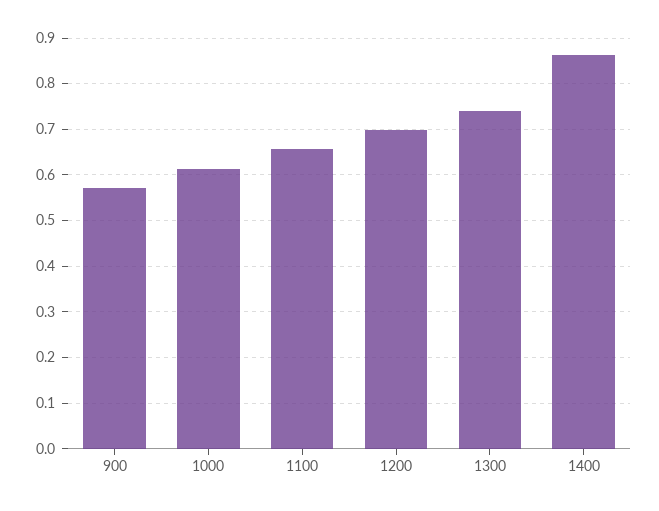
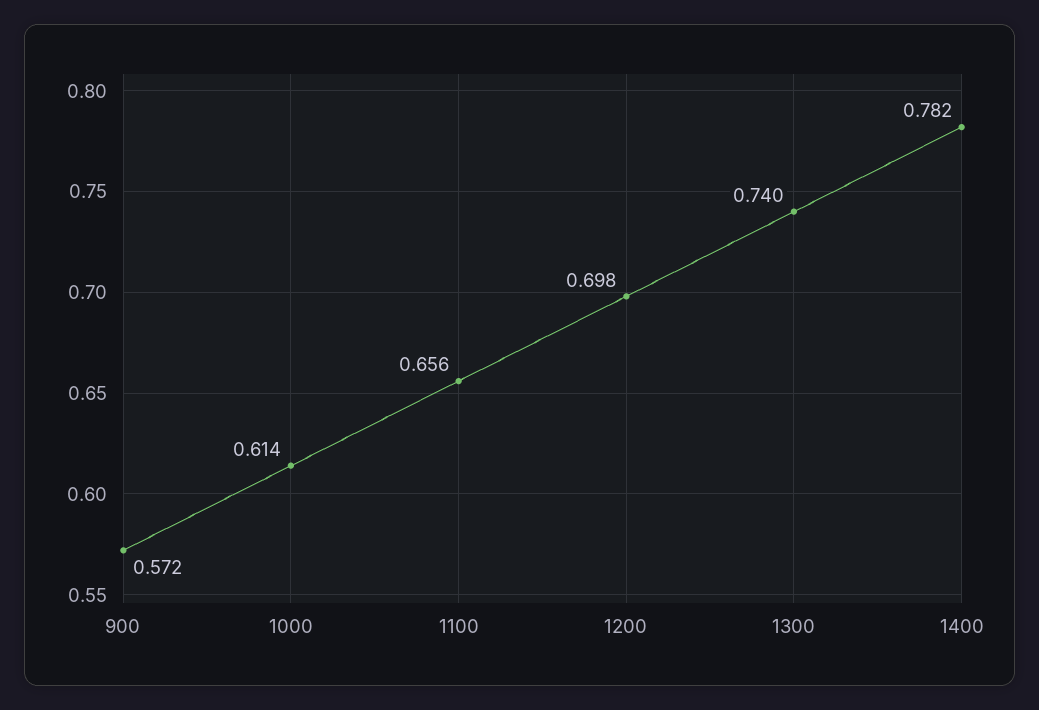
1400: 0.86 -> 0.782

